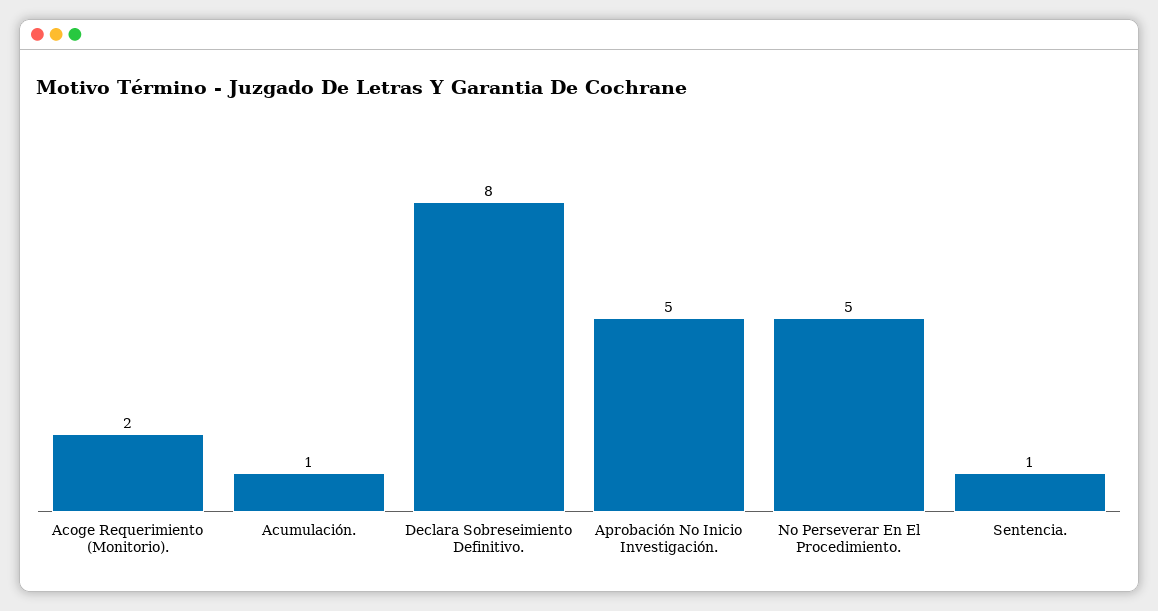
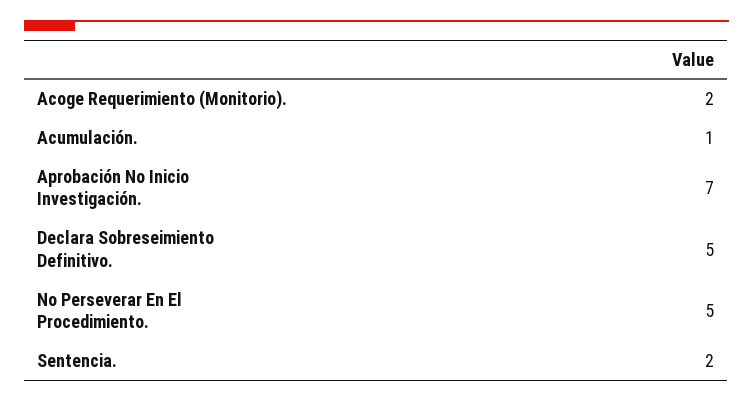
Declara Sobreseimiento Definitivo.: 8 -> 5
Aprobación No Inicio Investigación.: 5 -> 7
Sentencia.: 1 -> 2

